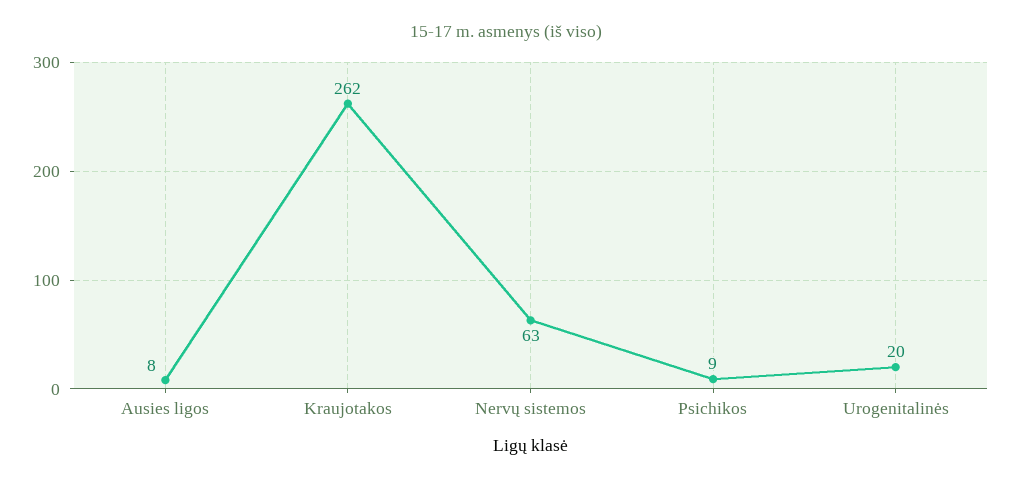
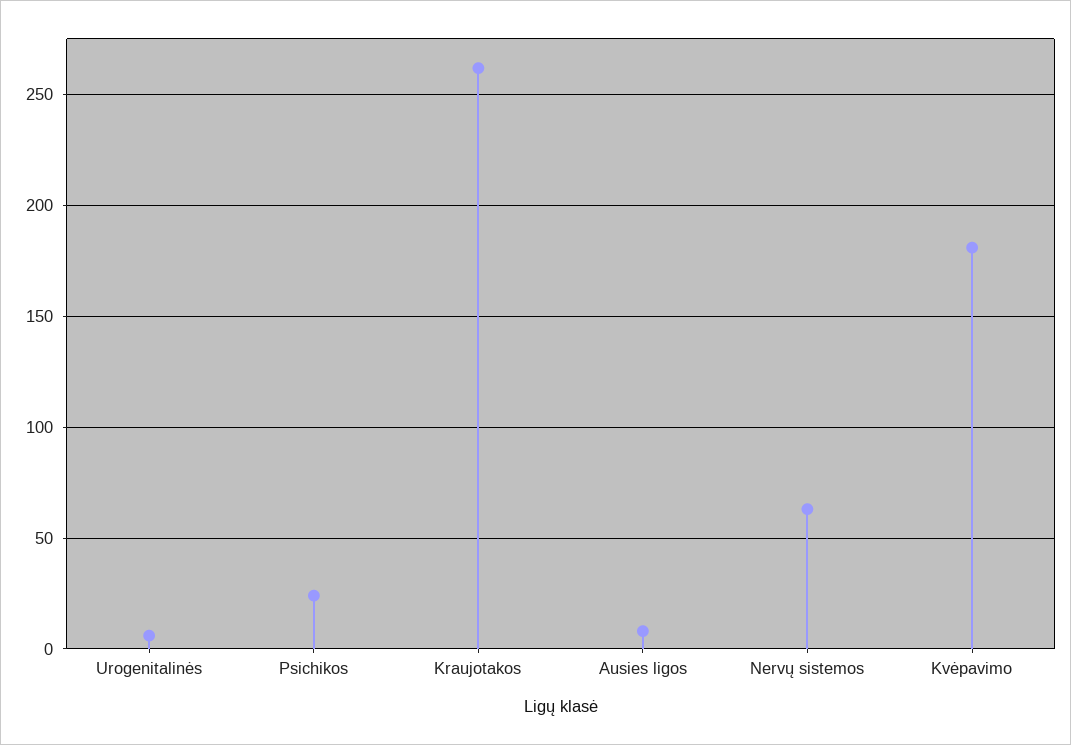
Psichikos: 9 -> 25
Urogenitalinės: 20 -> 5
Kvėpavimo: none -> 180

